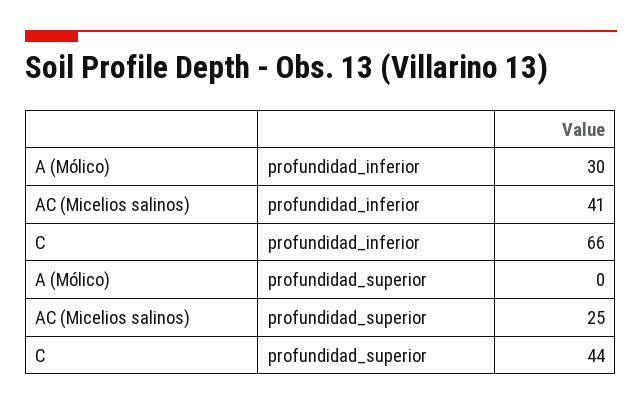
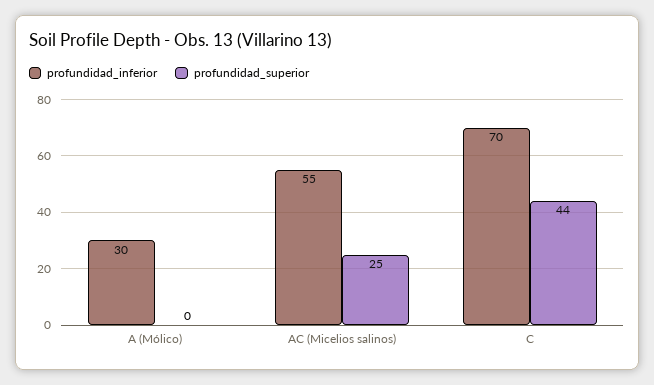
profundidad_inferior, AC (Micelios salinos): 41 -> 55
profundidad_inferior, C: 66 -> 70

